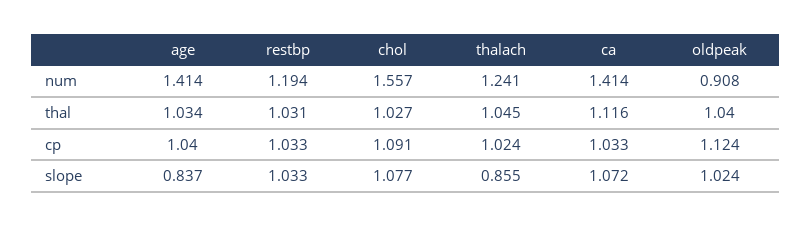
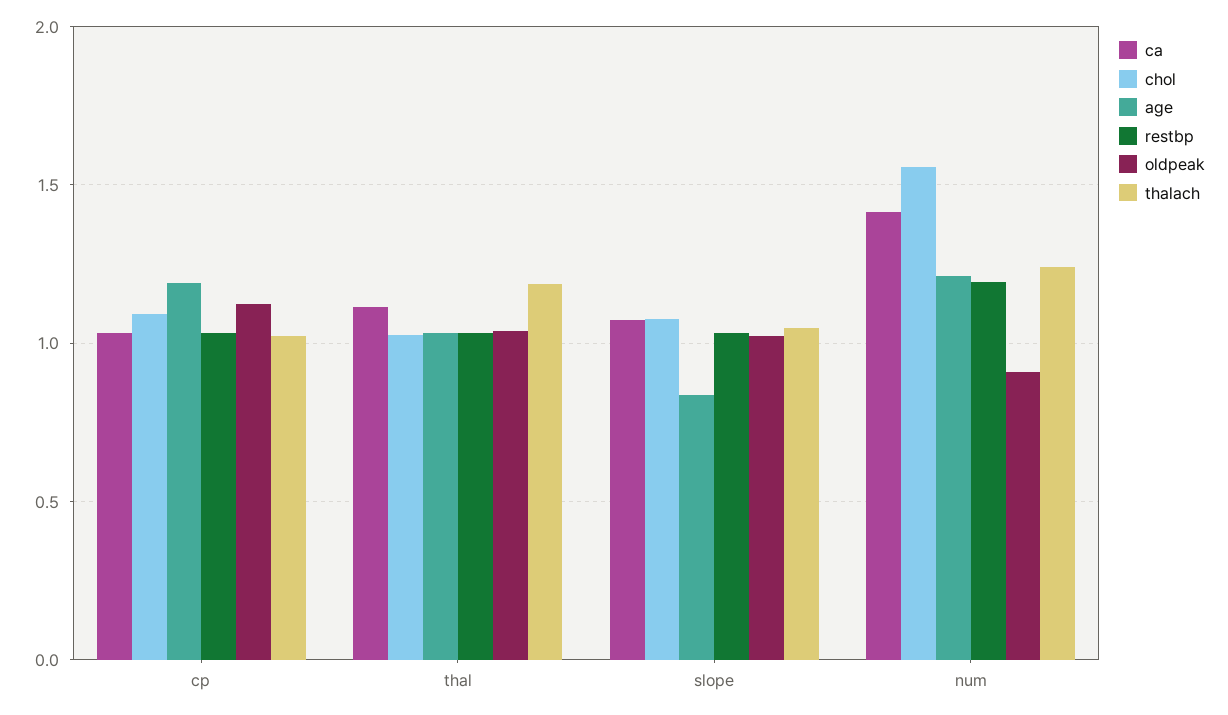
age, num: 1.414 -> 1.2
thalach, thal: 1.045 -> 1.2
age, cp: 1.04 -> 1.2
thalach, slope: 0.855 -> 1.05

